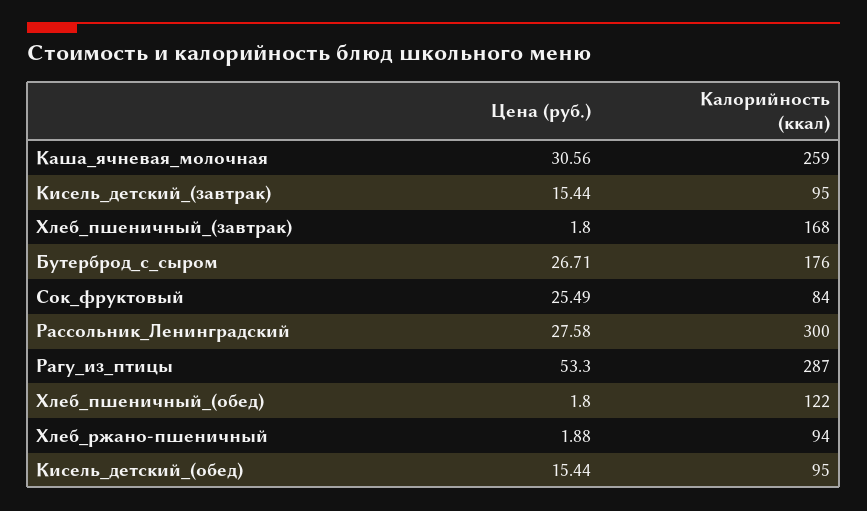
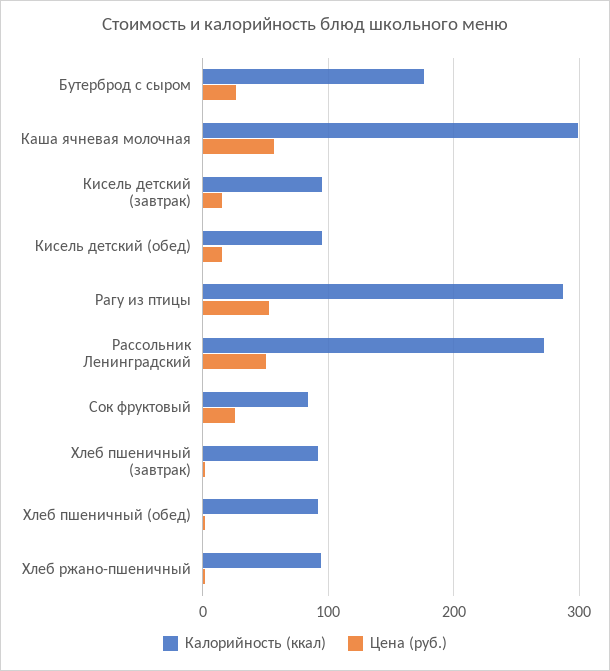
Цена (руб.), Каша_ячневая_молочная: 30.56 -> 60
Калорийность (ккал), Каша_ячневая_молочная: 259 -> 300
Калорийность (ккал), Хлеб_пшеничный_(завтрак): 168 -> 90
Цена (руб.), Рассольник_Ленинградский: 27.58 -> 50
Калорийность (ккал), Рассольник_Ленинградский: 300 -> 270
Калорийность (ккал), Хлеб_пшеничный_(обед): 122 -> 90

